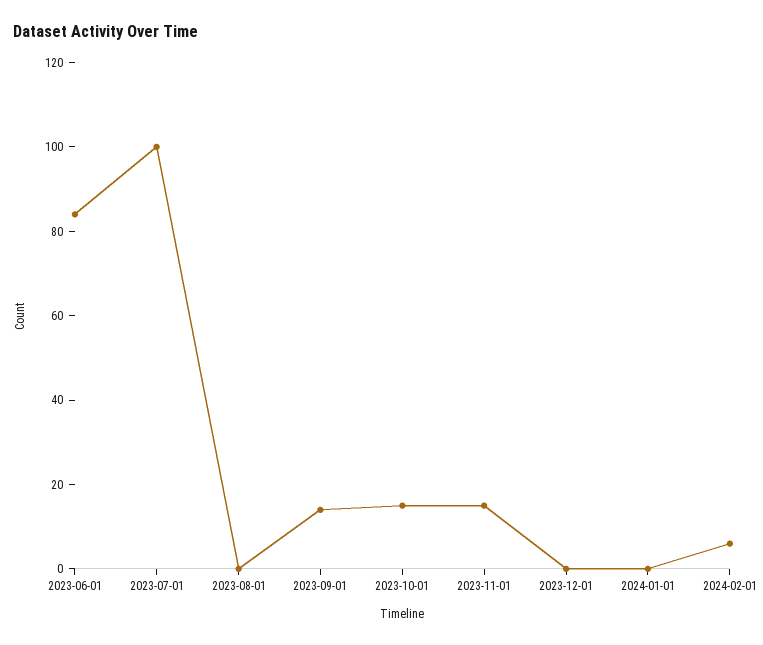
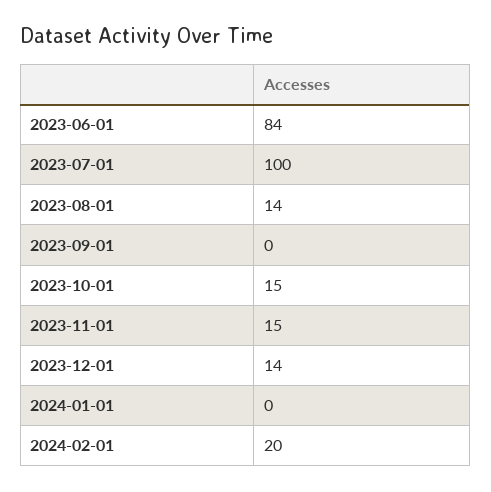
2023-08-01: 0 -> 14
2023-09-01: 15 -> 0
2023-12-01: 0 -> 14
2024-02-01: 5 -> 20

